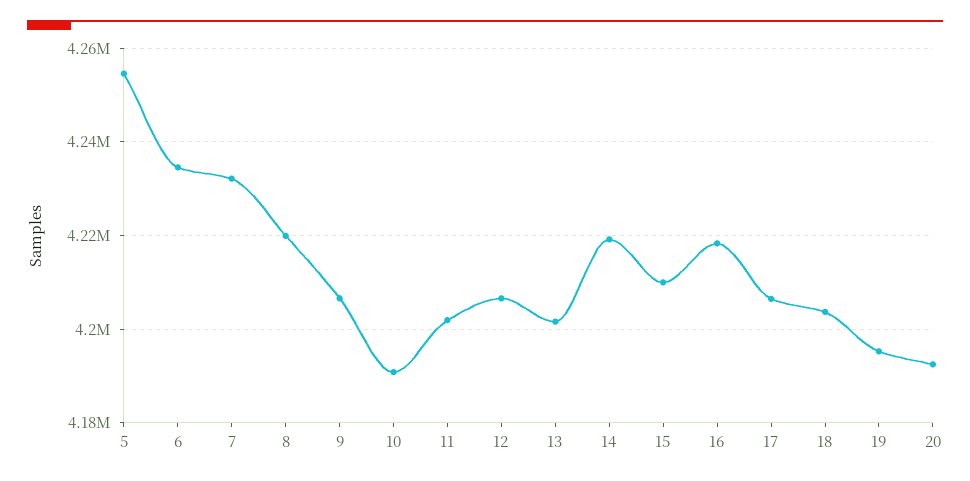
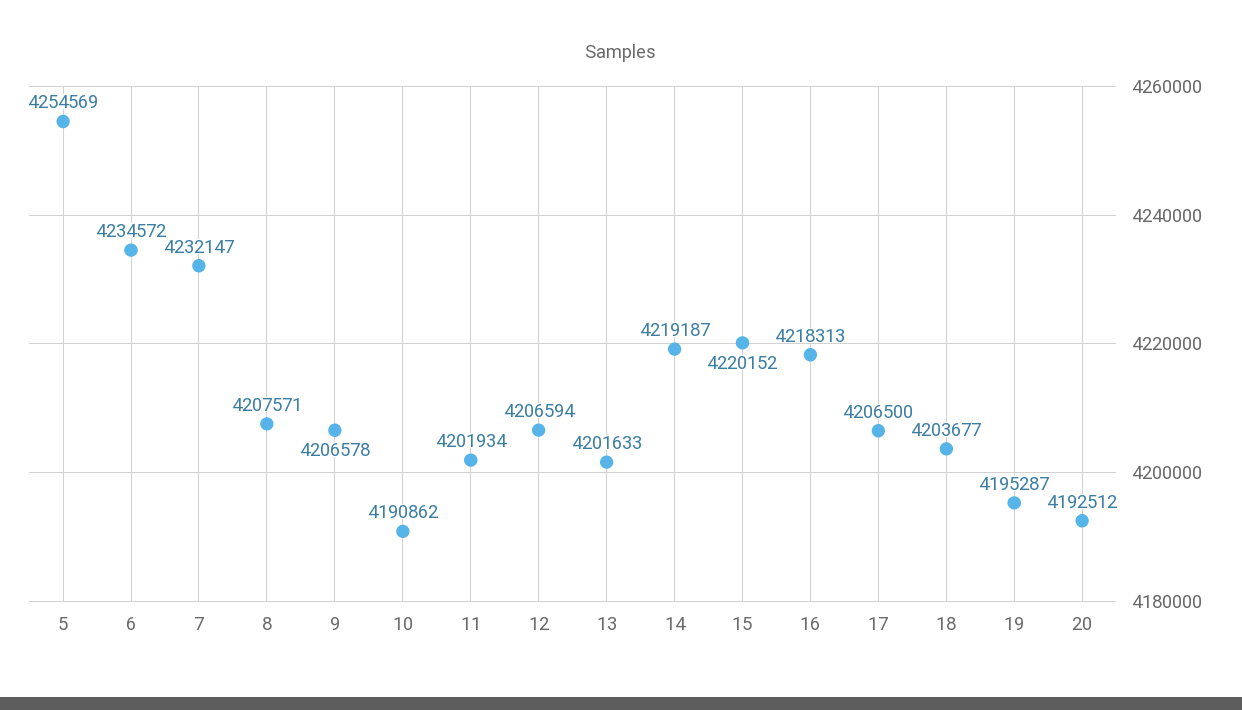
8: 4220000 -> 4207571
15: 4210000 -> 4220152

